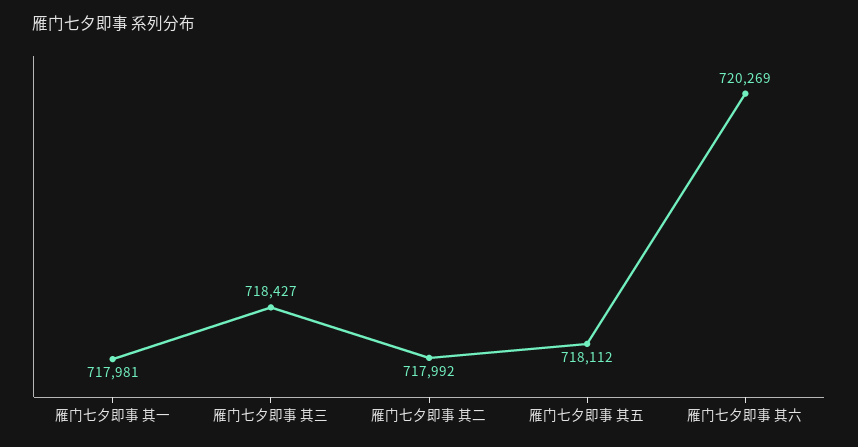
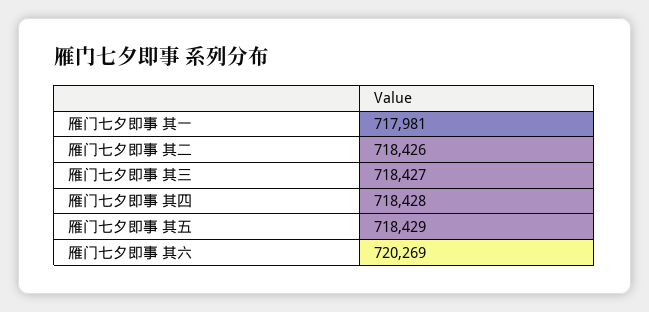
雁门七夕即事 其二: 717992 -> 718426
雁门七夕即事 其五: 718112 -> 718429
雁门七夕即事 其四: none -> 718428

